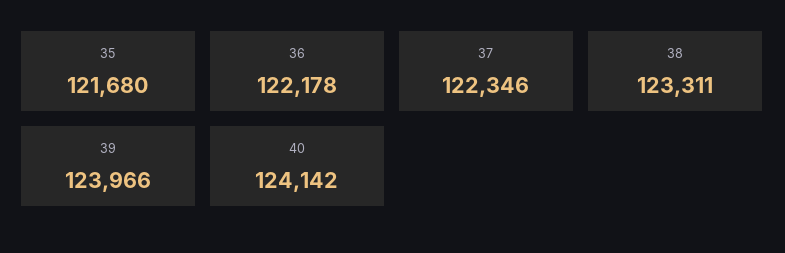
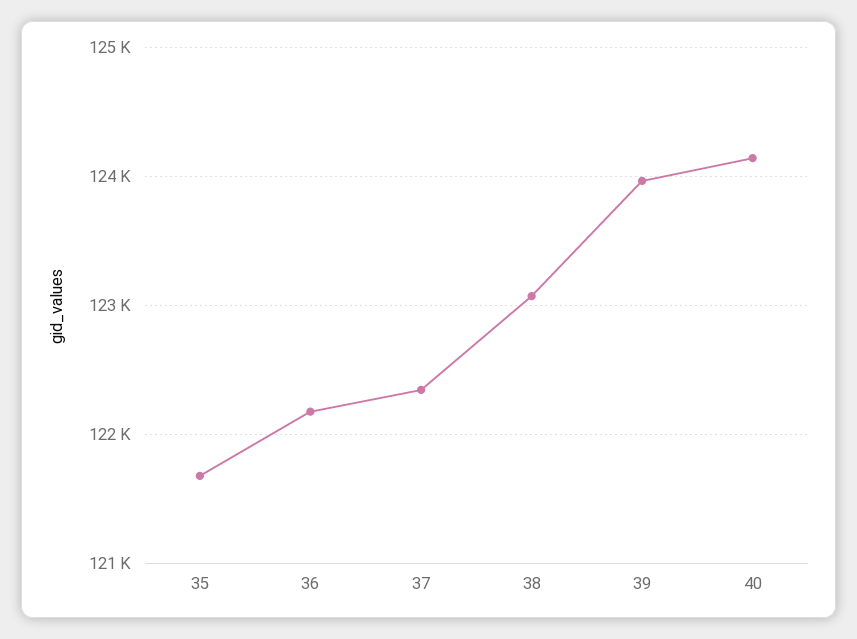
38: 123311 -> 123100

